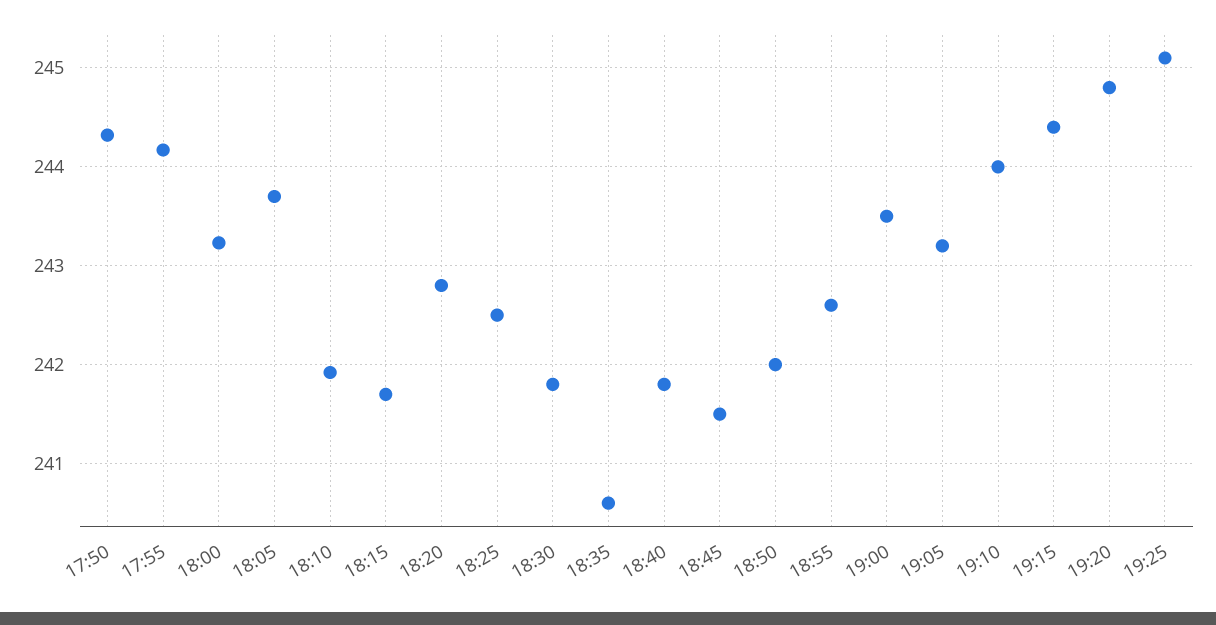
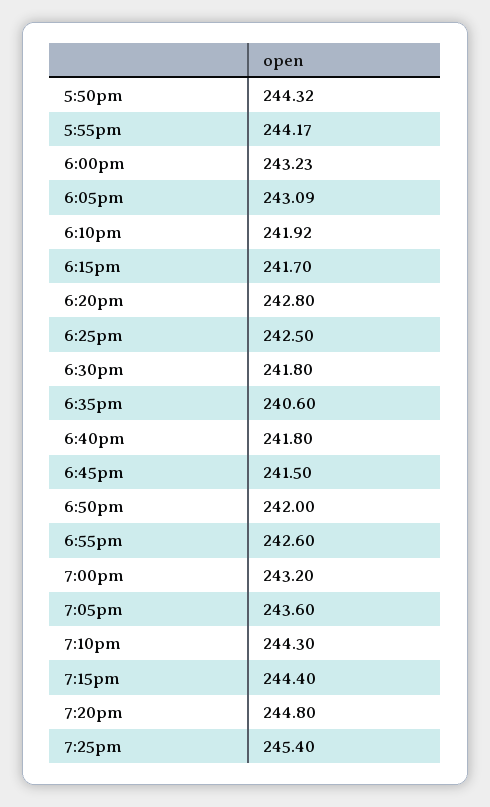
18:05: 243.7 -> 243.09
19:00: 243.5 -> 243.2
19:05: 243.2 -> 243.6
19:10: 244 -> 244.3
19:25: 245.1 -> 245.4

